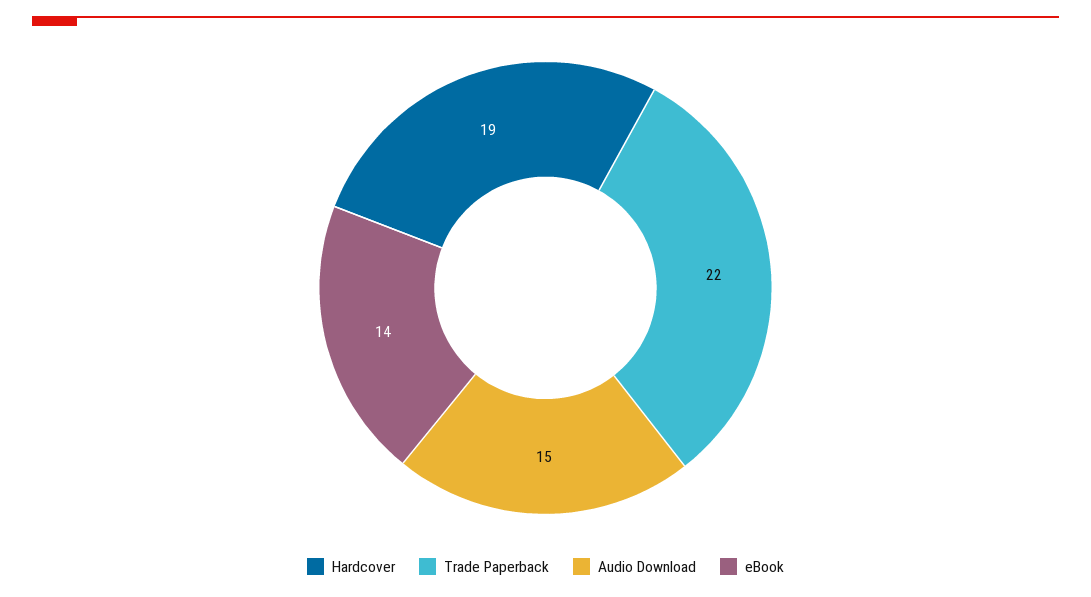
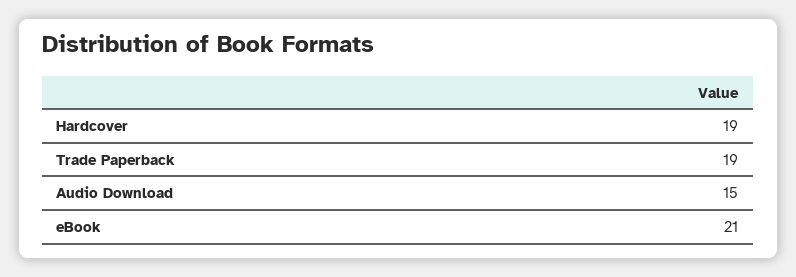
Trade Paperback: 22 -> 19
eBook: 14 -> 21

